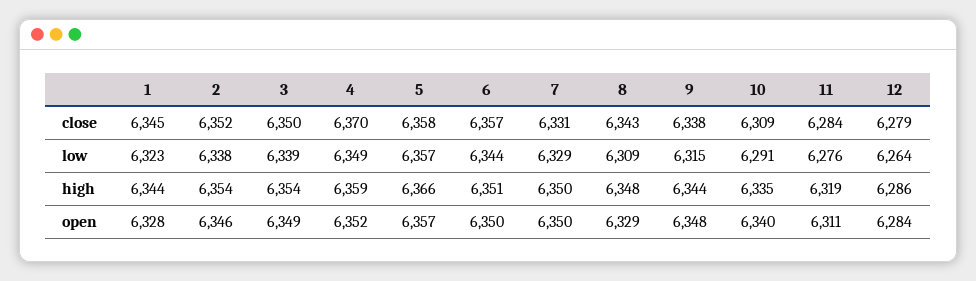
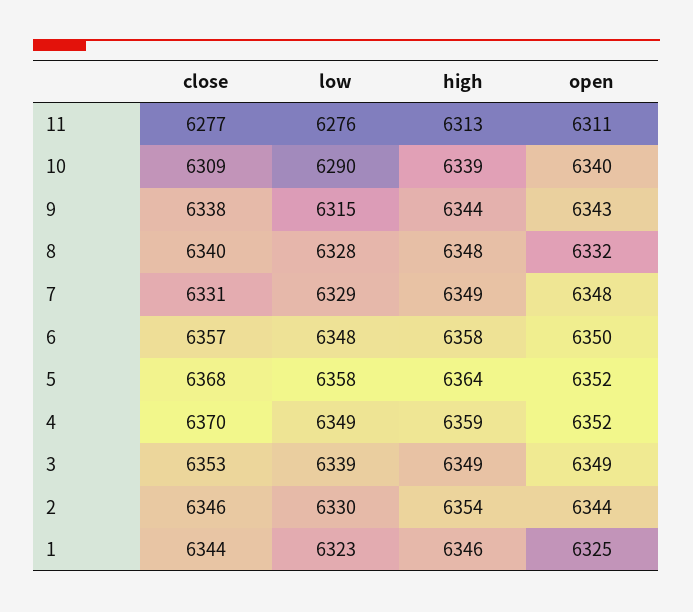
1, close: 6345 -> 6344
2, close: 6352 -> 6346
3, close: 6350 -> 6353
5, close: 6358 -> 6368
8, close: 6343 -> 6340
11, close: 6284 -> 6277
12, close: 6279 -> none
2, low: 6338 -> 6330
5, low: 6357 -> 6358
6, low: 6344 -> 6348
8, low: 6309 -> 6328
10, low: 6291 -> 6290
12, low: 6264 -> none
1, high: 6344 -> 6346
3, high: 6354 -> 6349
5, high: 6366 -> 6364
6, high: 6351 -> 6358
7, high: 6350 -> 6349
10, high: 6335 -> 6339
11, high: 6319 -> 6313
12, high: 6286 -> none
1, open: 6328 -> 6325
2, open: 6346 -> 6344
5, open: 6357 -> 6352
7, open: 6350 -> 6348
8, open: 6329 -> 6332
9, open: 6348 -> 6343
12, open: 6284 -> none

